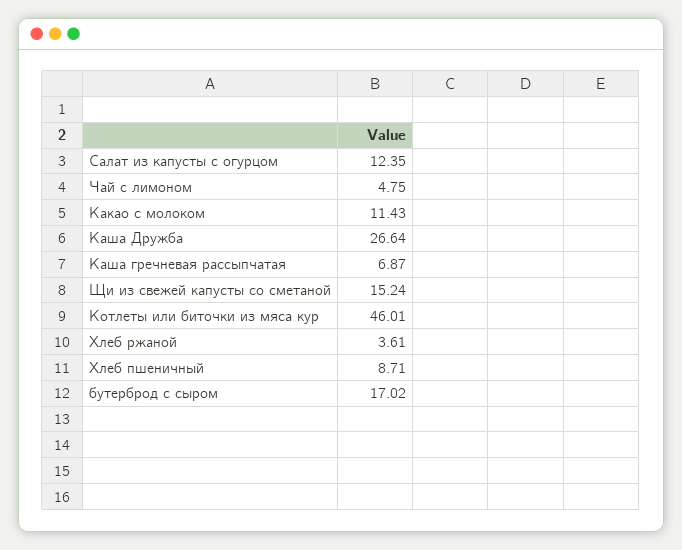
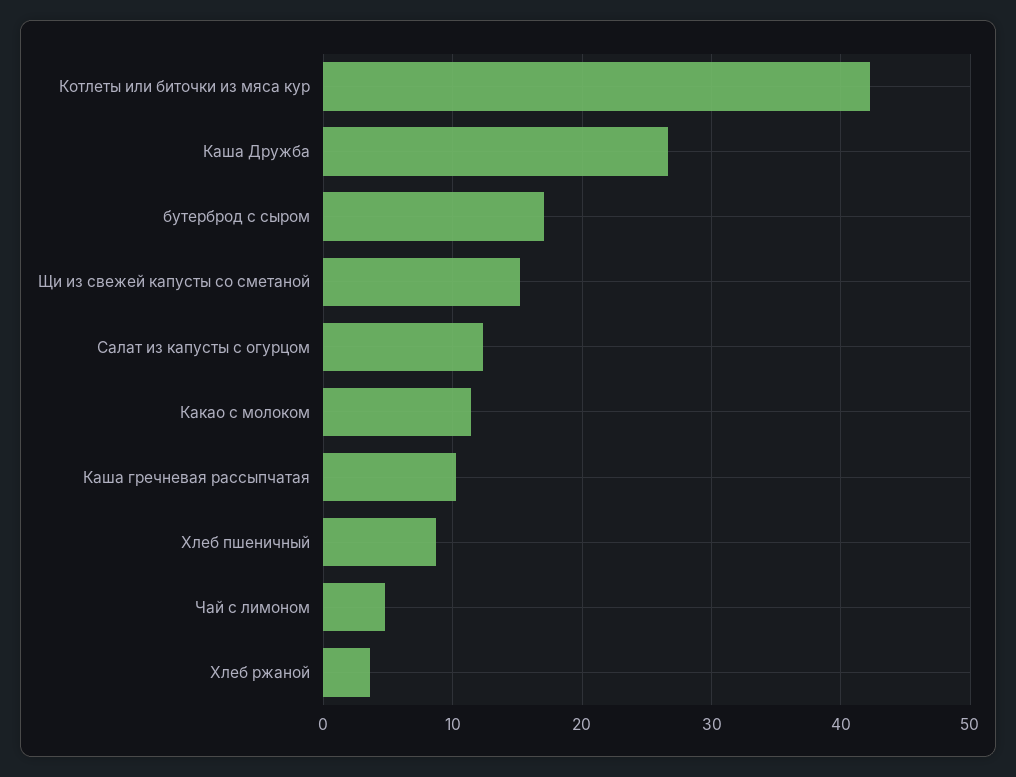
Каша гречневая рассыпчатая: 6.87 -> 10
Котлеты или биточки из мяса кур: 46.01 -> 42

